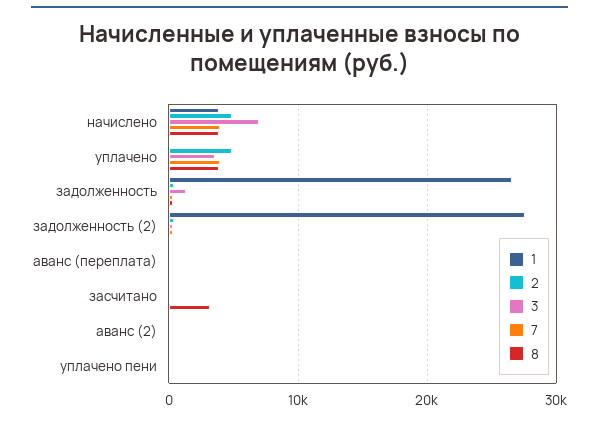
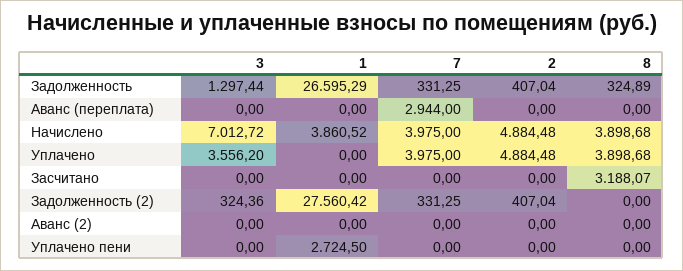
7, аванс (переплата): 0 -> 2944
1, уплачено пени: 0 -> 2724.5

